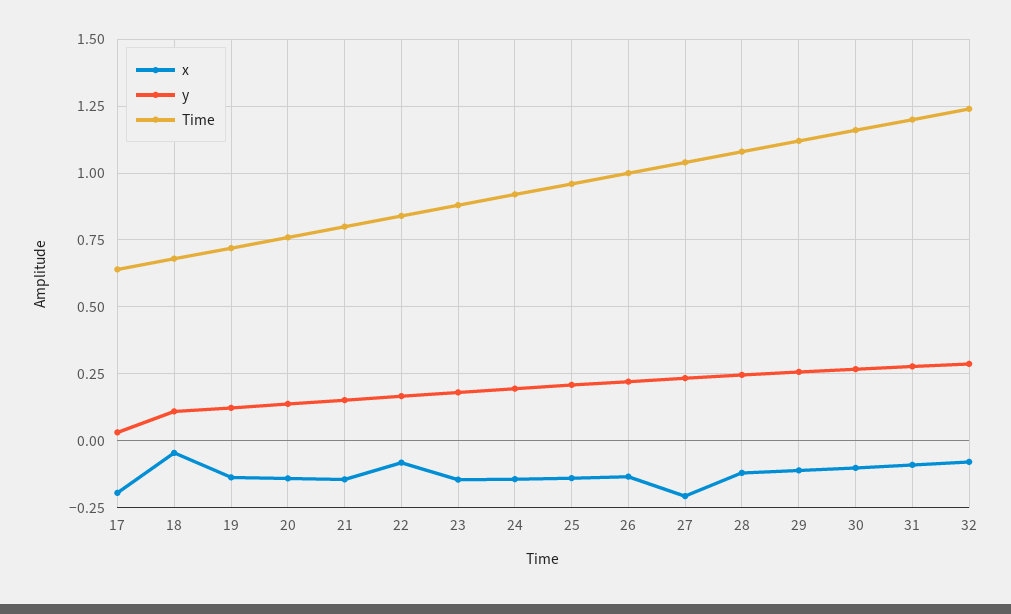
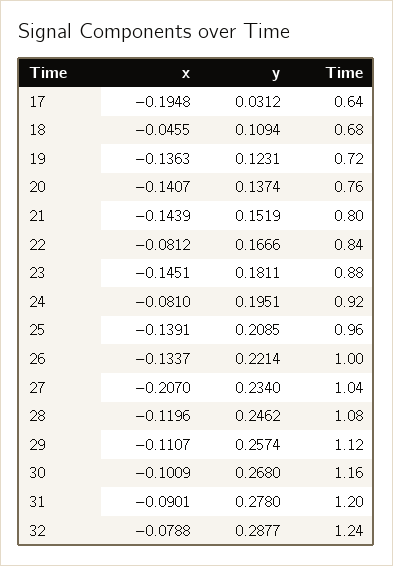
x, 24: -0.15 -> -0.081

